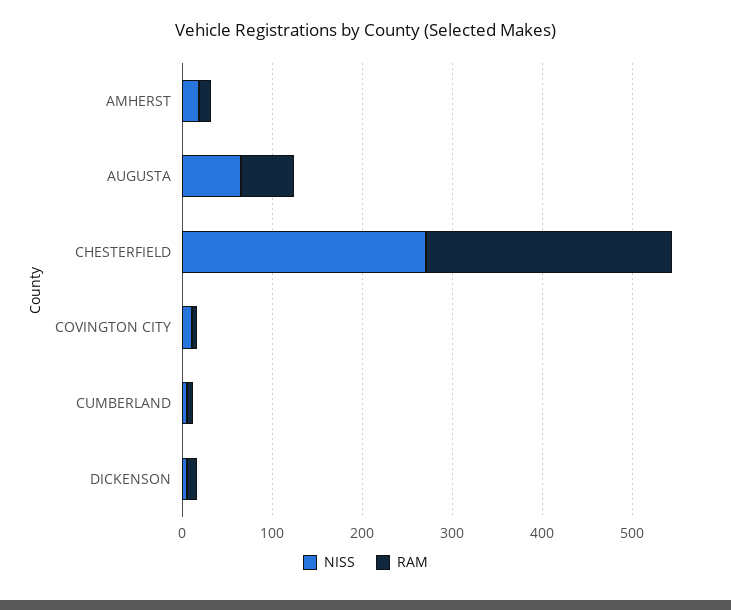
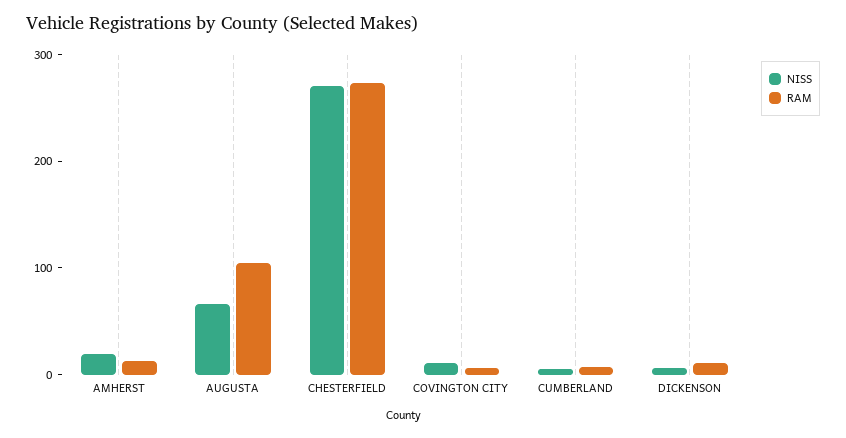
RAM, AUGUSTA: 60 -> 100

